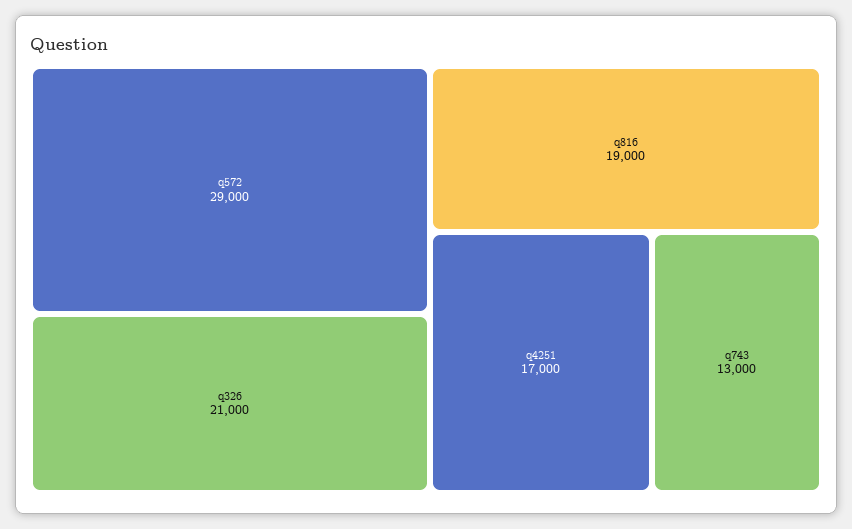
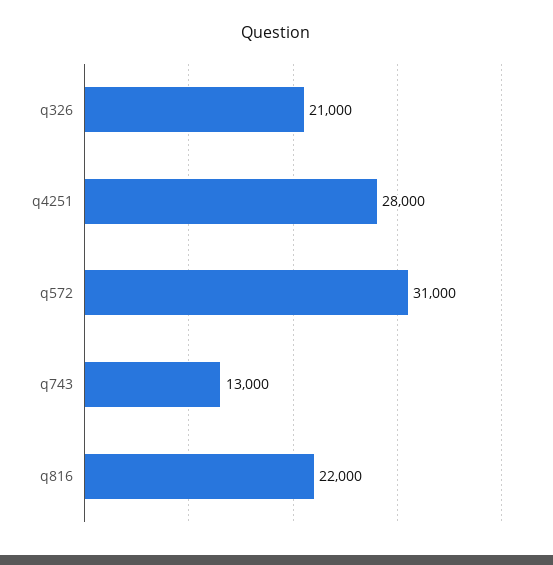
q572: 29000 -> 31000
q816: 19000 -> 22000
q4251: 17000 -> 28000

